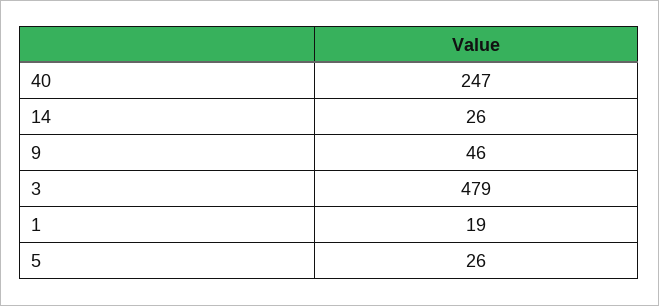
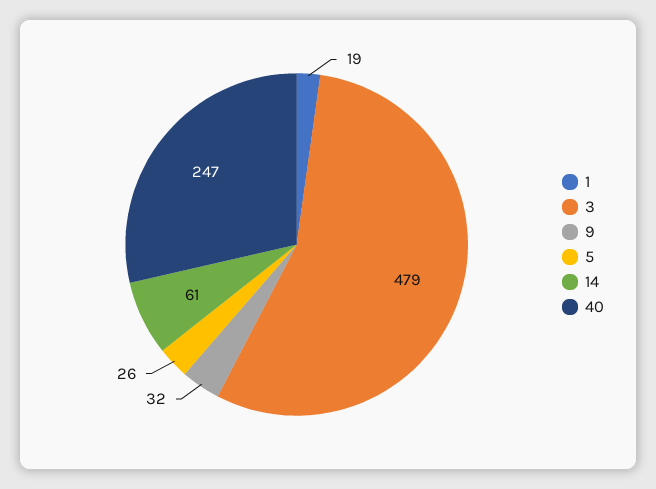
14: 26 -> 61
9: 46 -> 32

